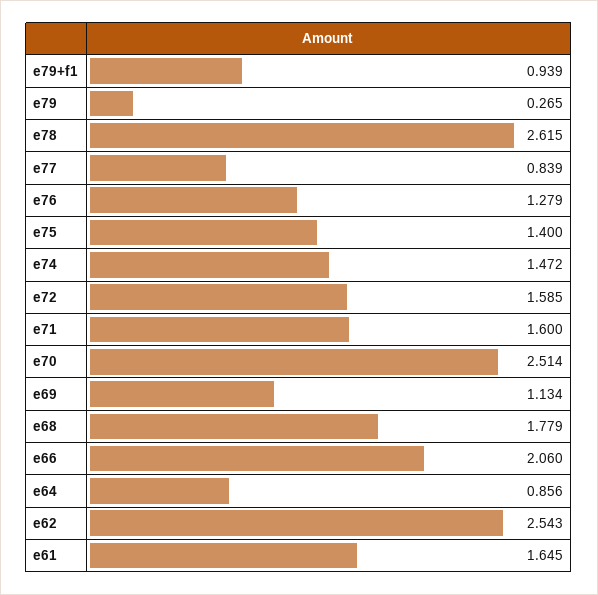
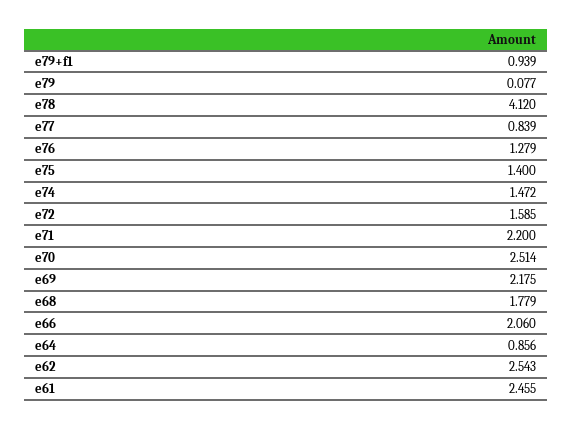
e79: 0.265 -> 0.077
e78: 2.615 -> 4.12
e71: 1.6 -> 2.2
e69: 1.134 -> 2.175
e61: 1.645 -> 2.455

